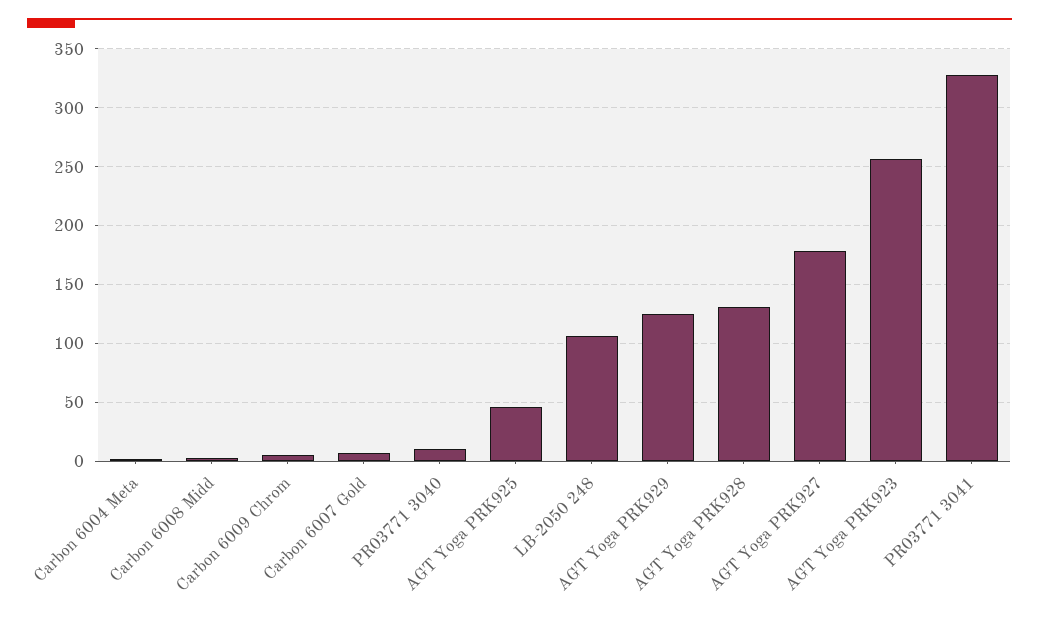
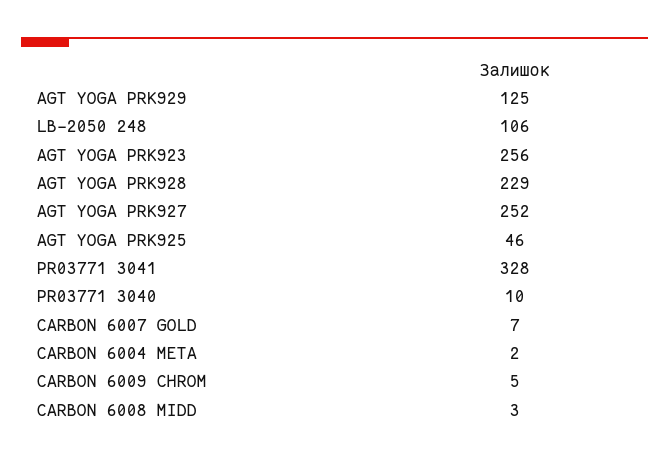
AGT Yoga PRK928: 130 -> 229
AGT Yoga PRK927: 180 -> 252

